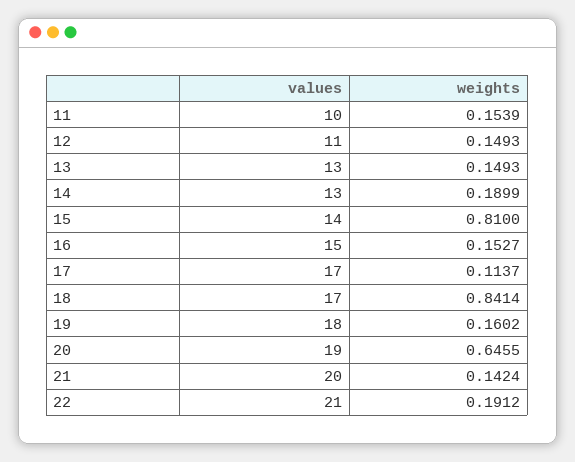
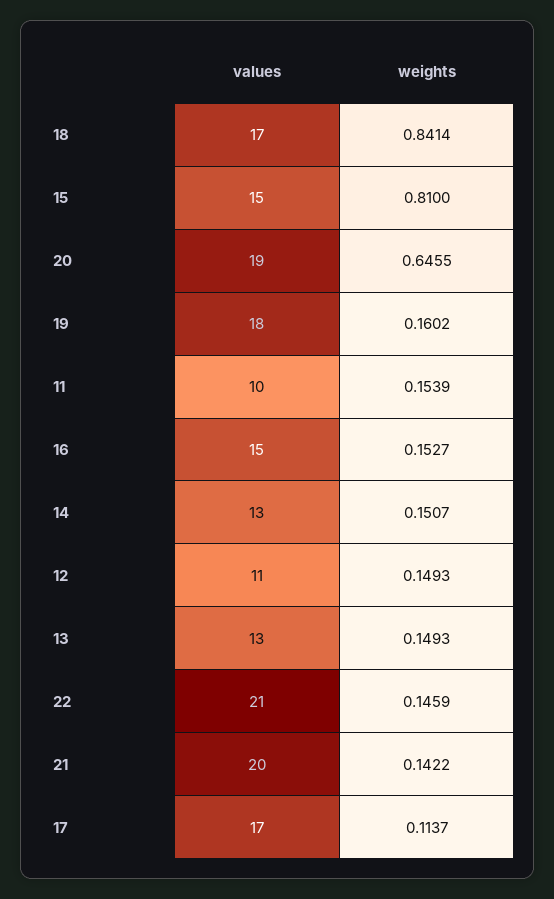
weights, 14: 0.1899 -> 0.1507
values, 15: 14 -> 15
weights, 21: 0.1424 -> 0.1422
weights, 22: 0.1912 -> 0.1459

